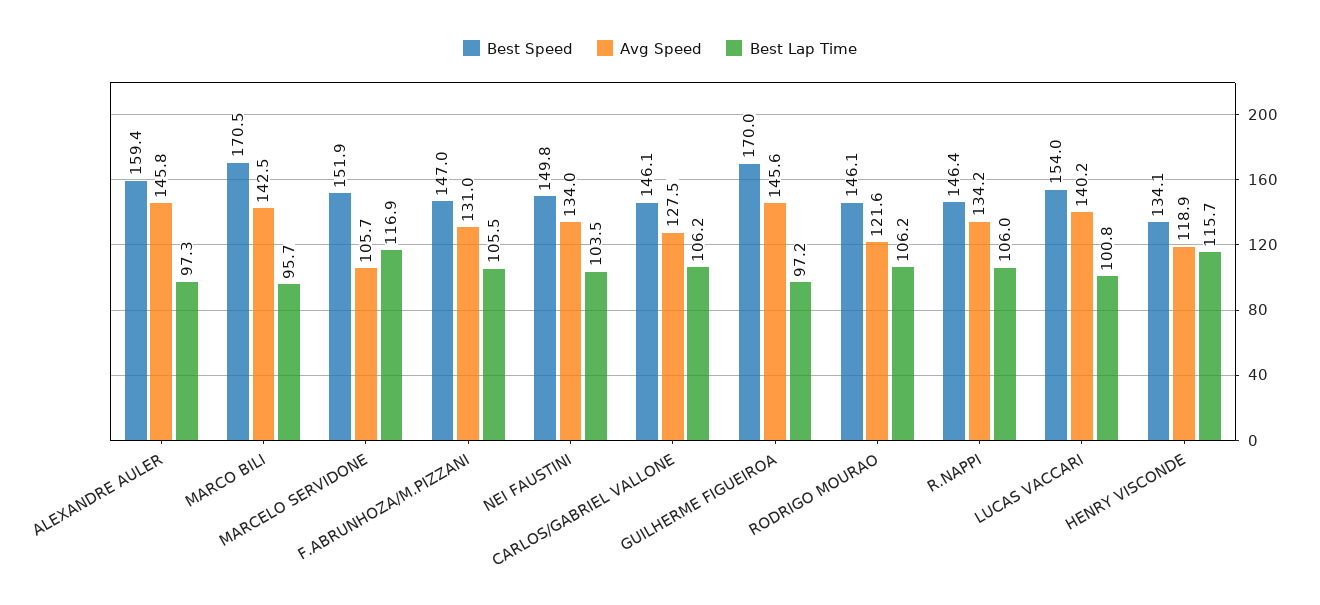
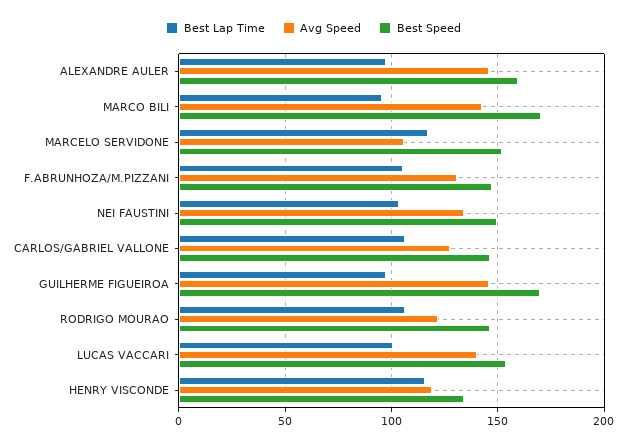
Best Speed, R.NAPPI: 146.4 -> none
Avg Speed, R.NAPPI: 134.2 -> none
Best Lap Time, R.NAPPI: 106 -> none

